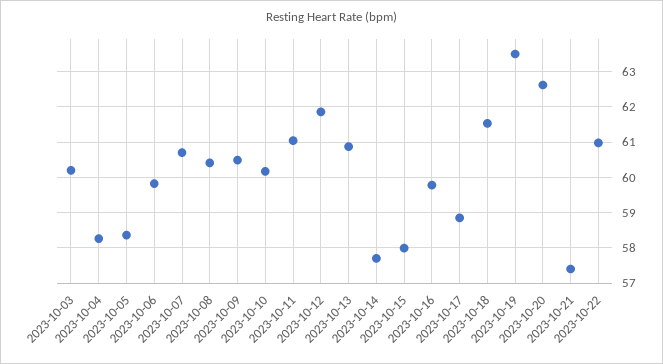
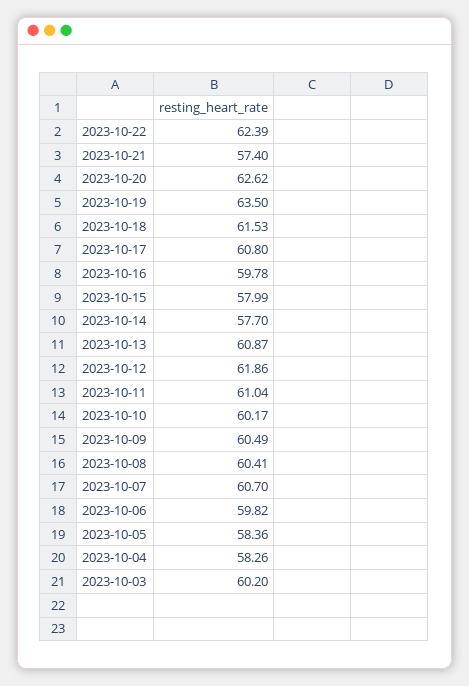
2023-10-17: 58.8 -> 60.8
2023-10-22: 61 -> 62.39

